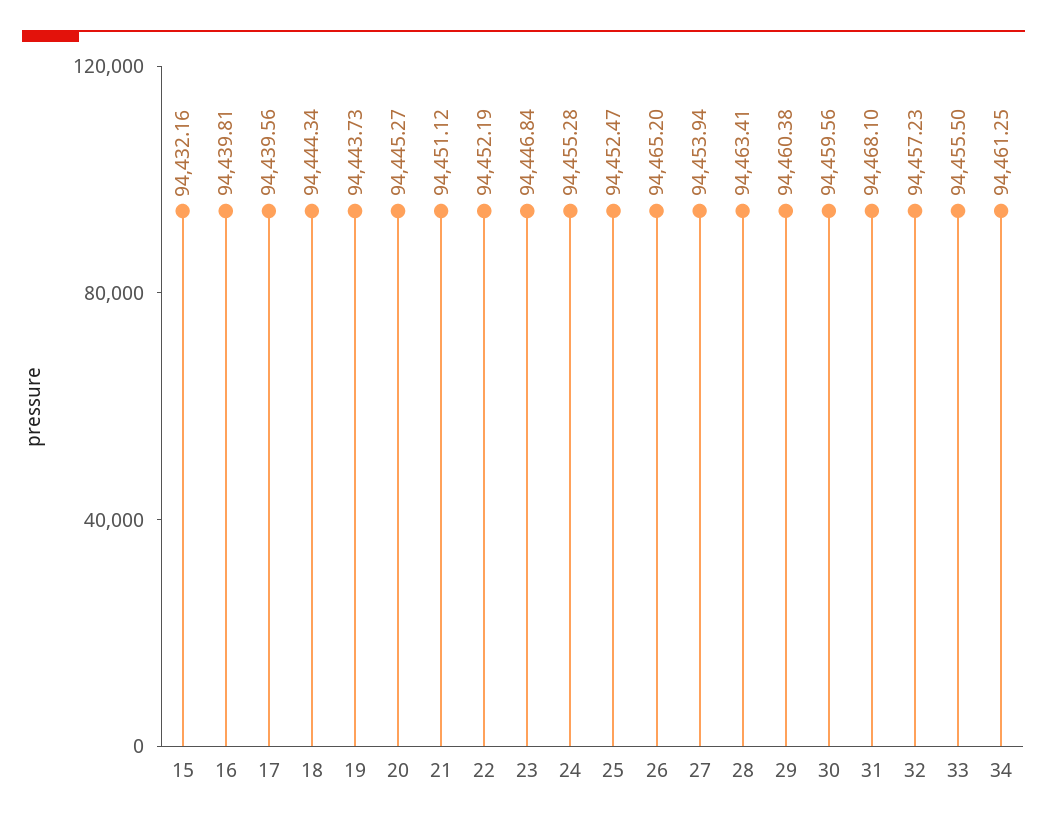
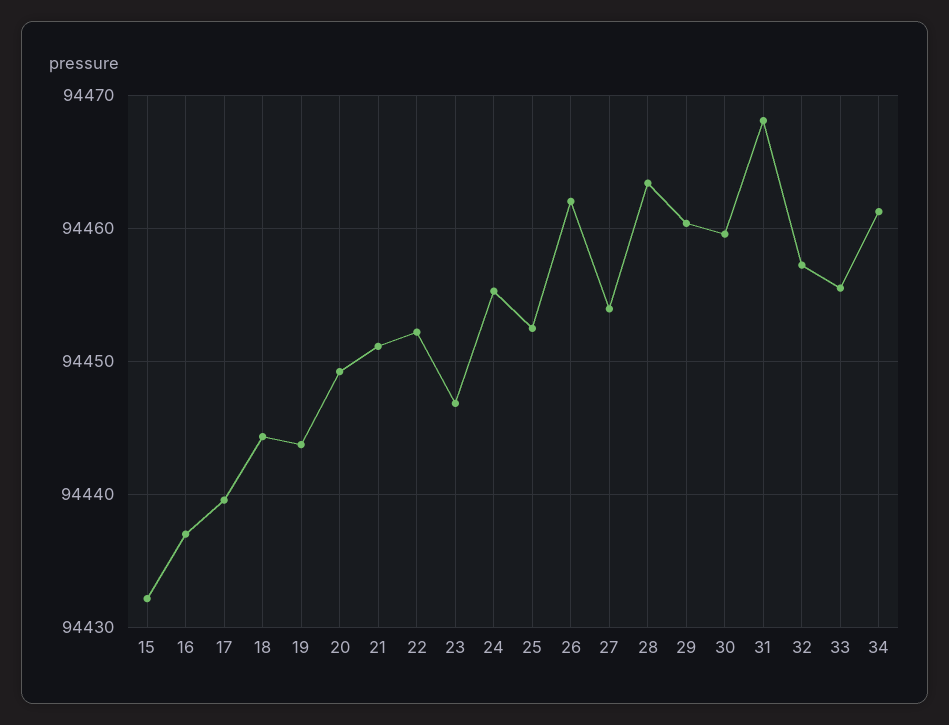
16: 94439.81 -> 94437
20: 94445.27 -> 94449
26: 94465.2 -> 94462

